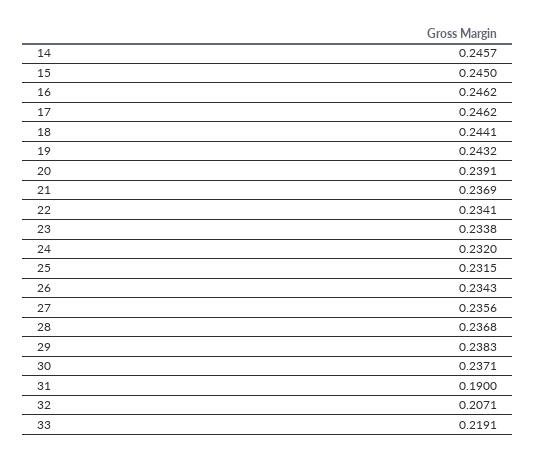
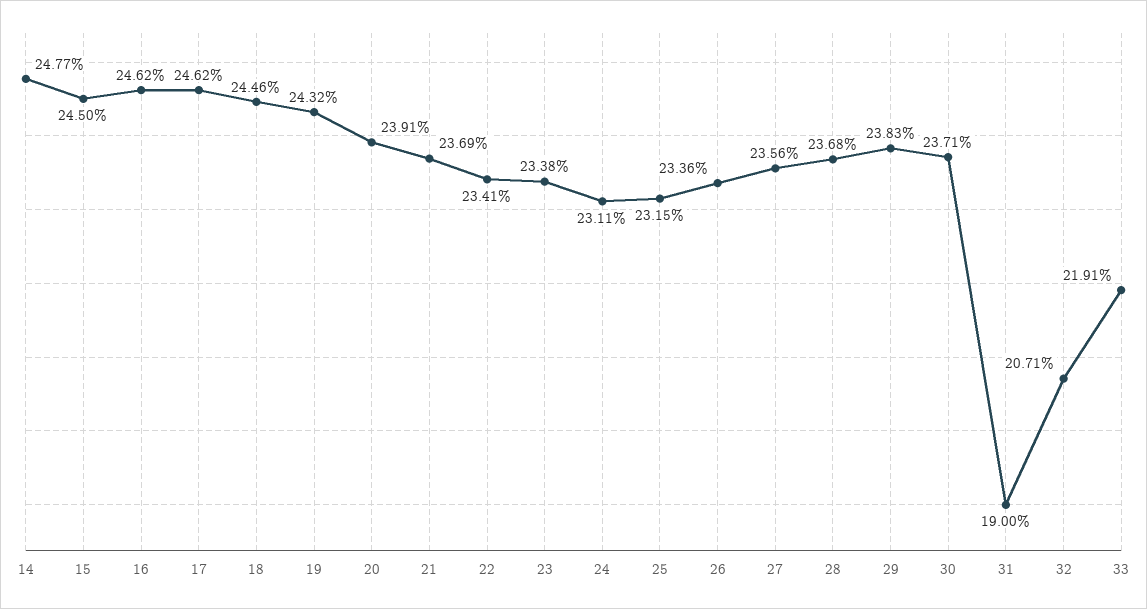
14: 0.2457 -> 0.2477
18: 0.2441 -> 0.2446
24: 0.232 -> 0.2311
26: 0.2343 -> 0.2336

